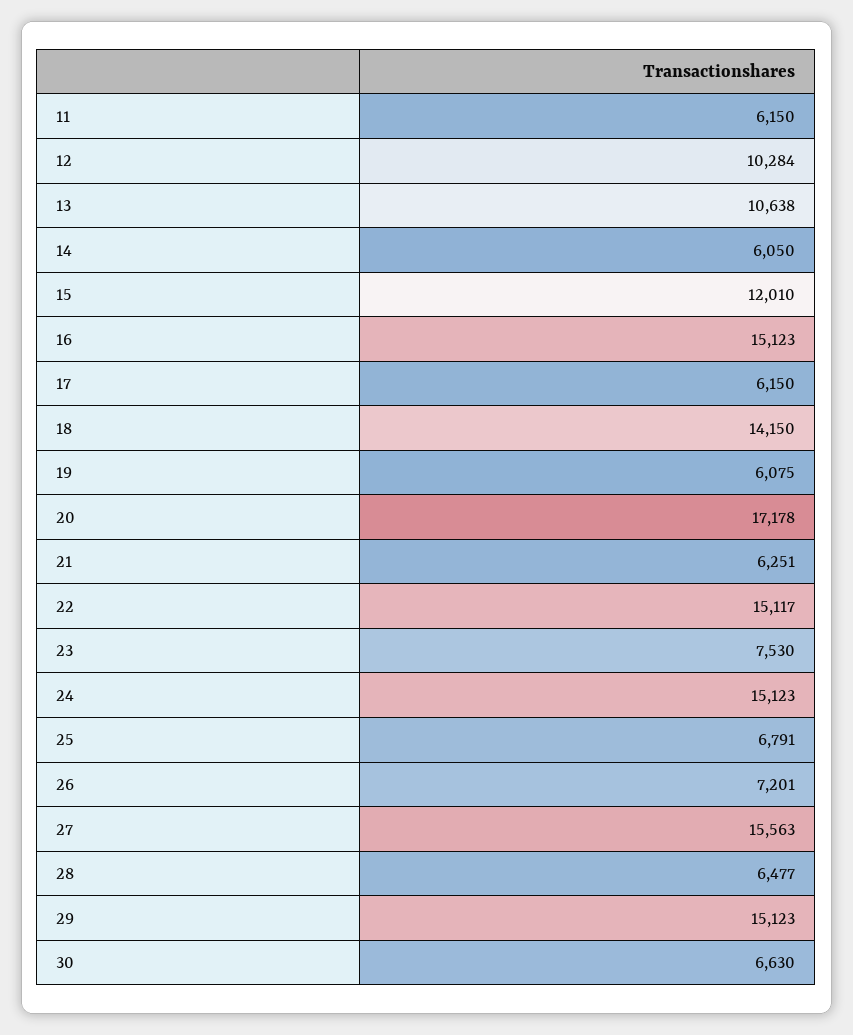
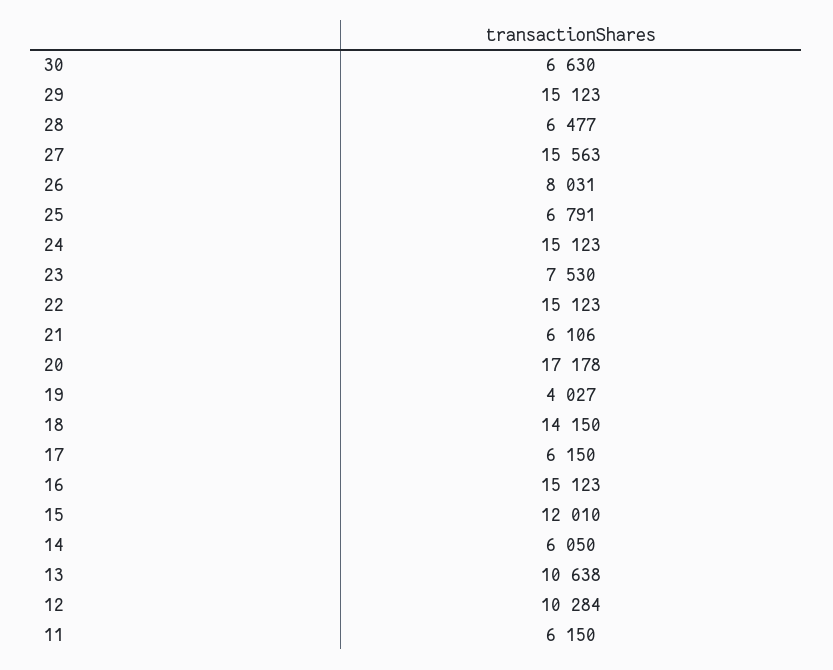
19: 6075 -> 4027
21: 6251 -> 6106
22: 15117 -> 15123
26: 7201 -> 8031

